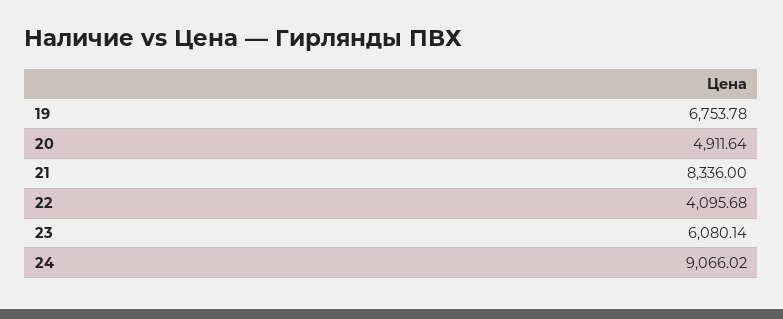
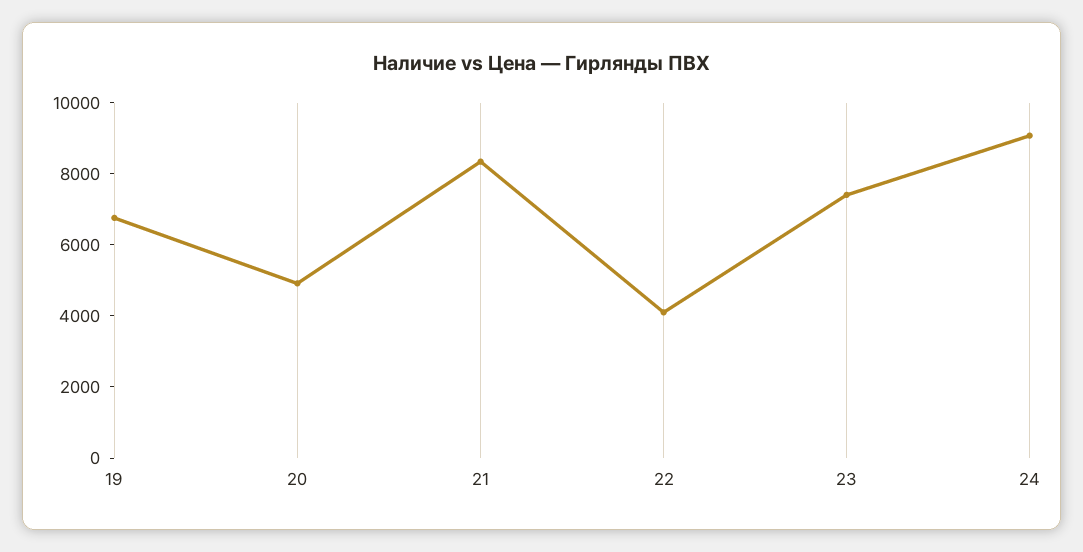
23: 6080.14 -> 7500

